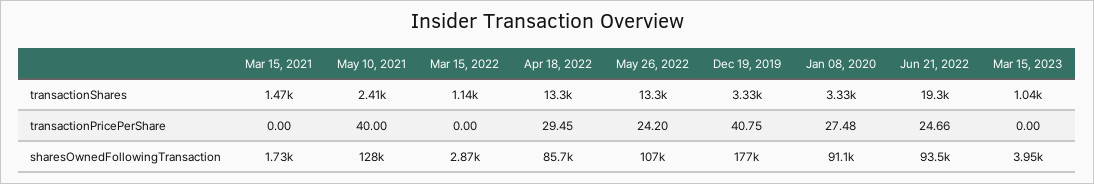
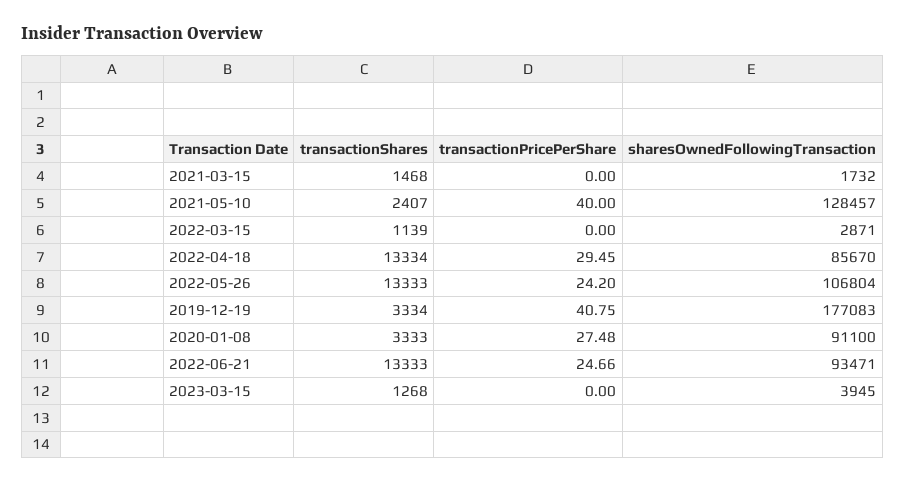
Jun 21, 2022, transactionShares: 19300 -> 13333
Mar 15, 2023, transactionShares: 1040 -> 1268

